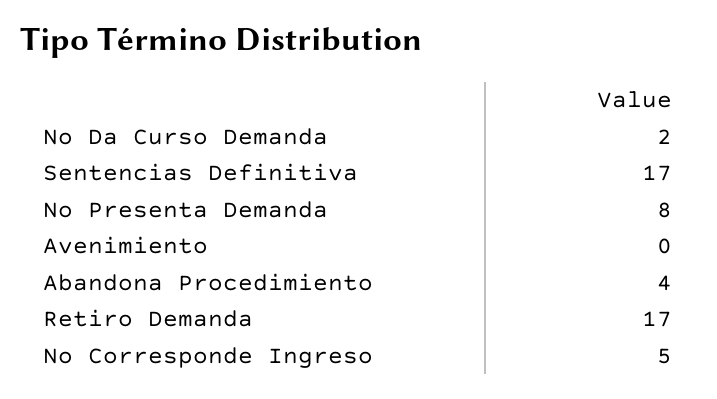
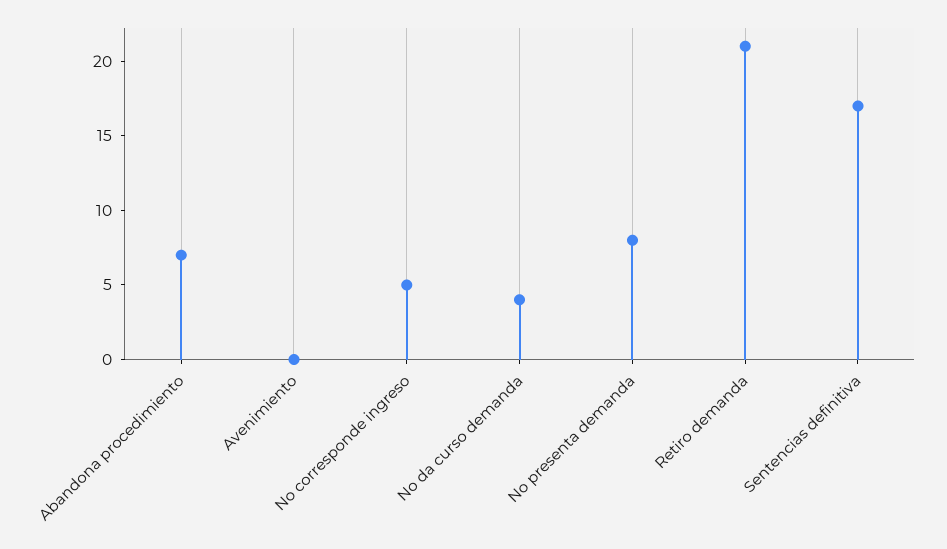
No Da Curso Demanda: 2 -> 4
Abandona Procedimiento: 4 -> 7
Retiro Demanda: 17 -> 21

